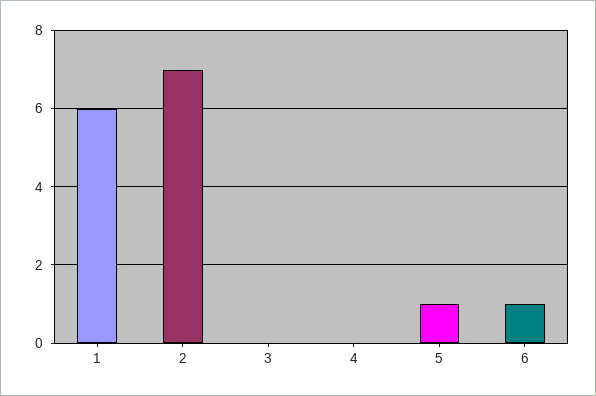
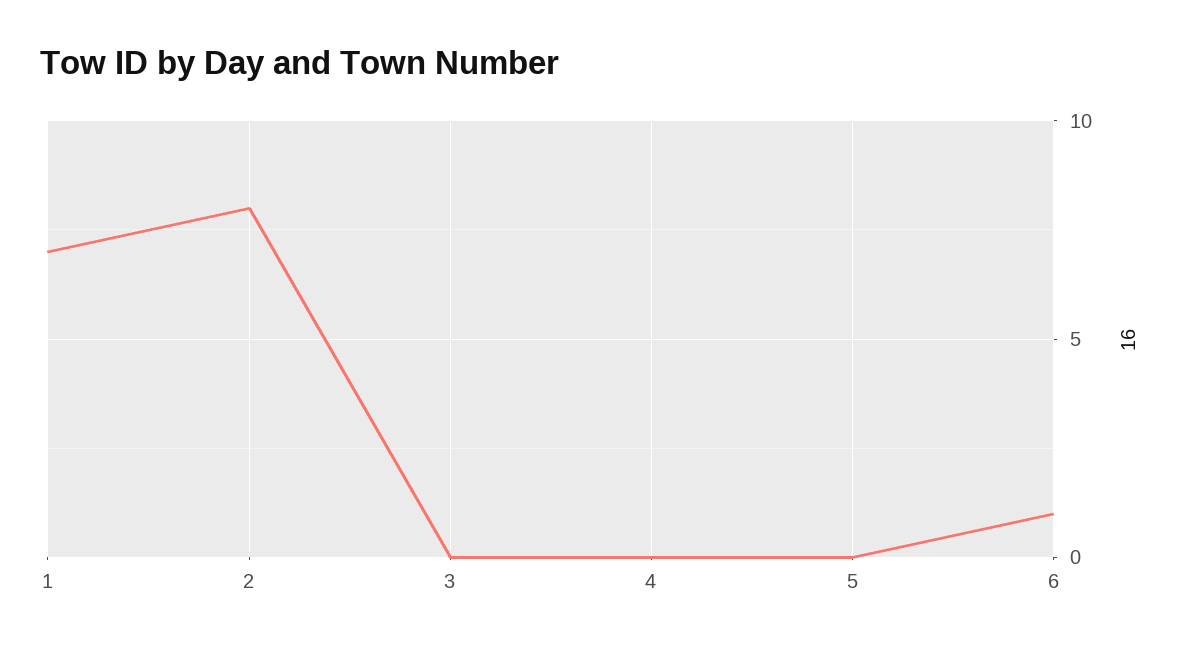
1: 6 -> 7
2: 7 -> 8
5: 1 -> 0

